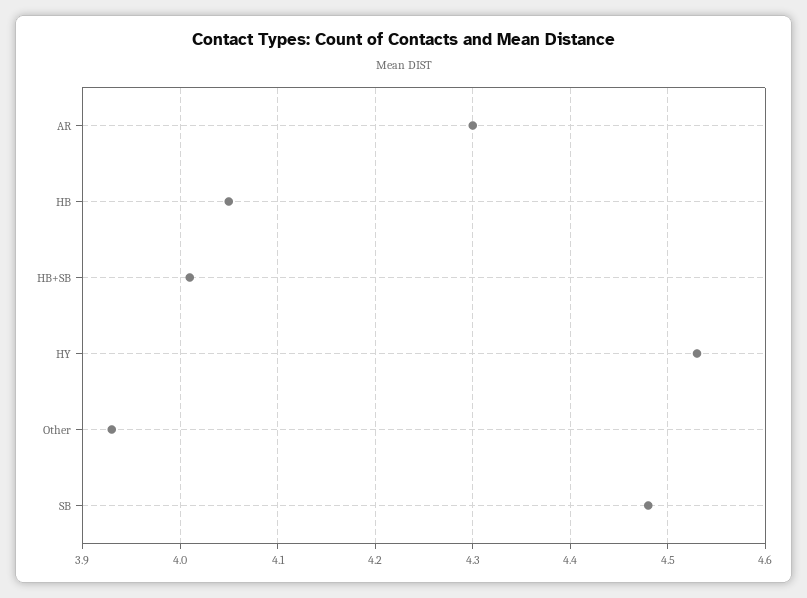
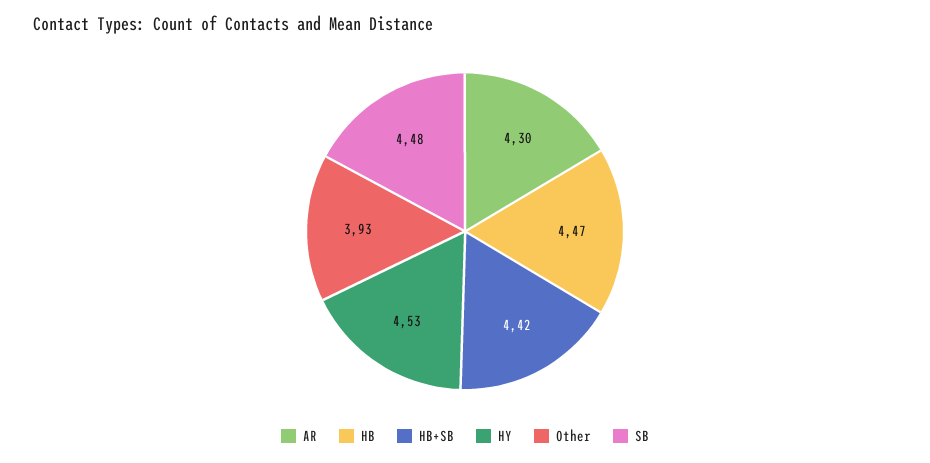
HB: 4.05 -> 4.47
HB+SB: 4.01 -> 4.42

